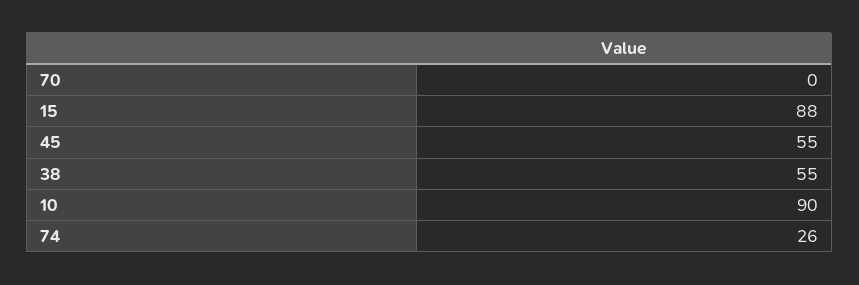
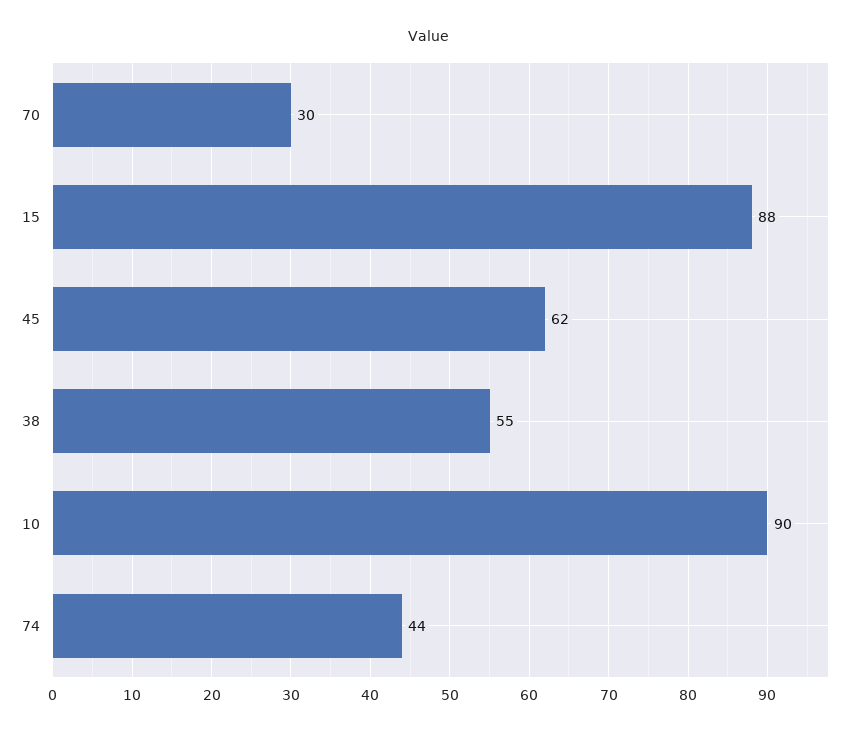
70: 0 -> 30
45: 55 -> 62
74: 26 -> 44

